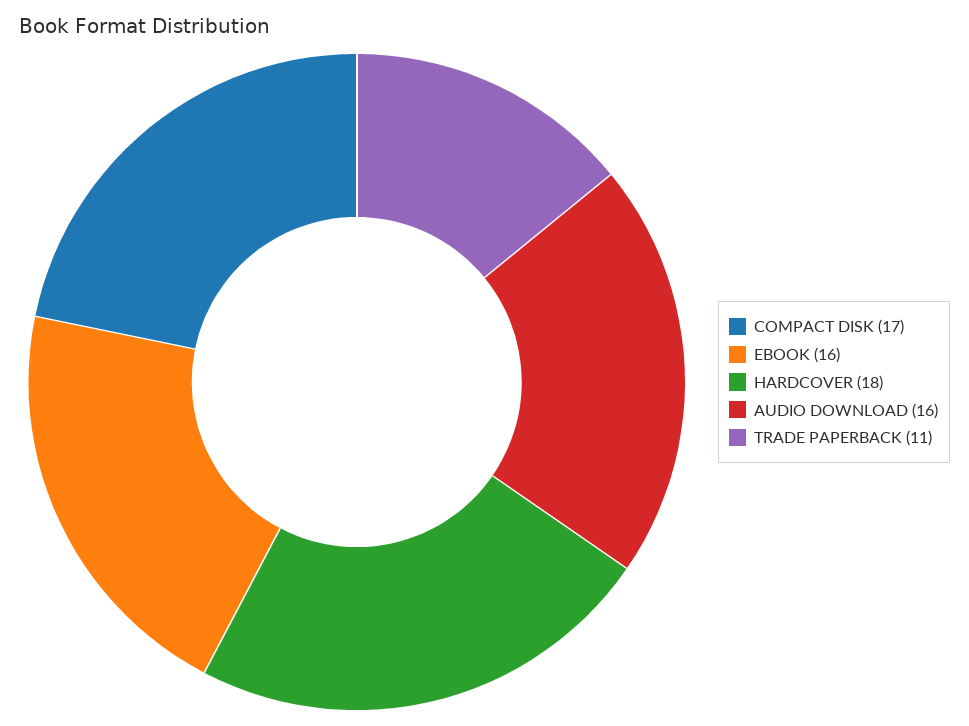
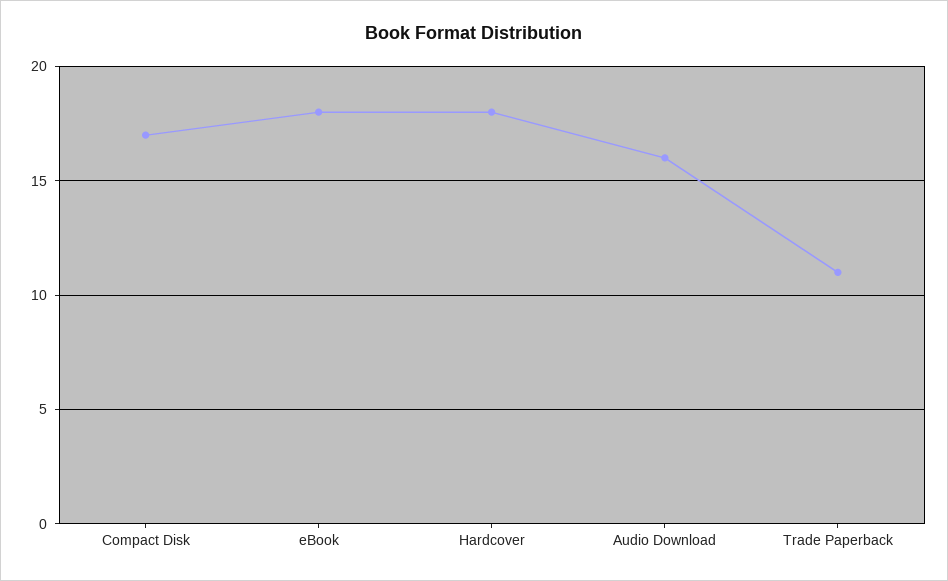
EBOOK: 16 -> 18

